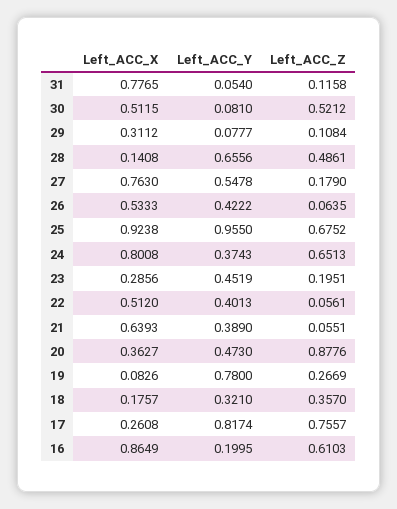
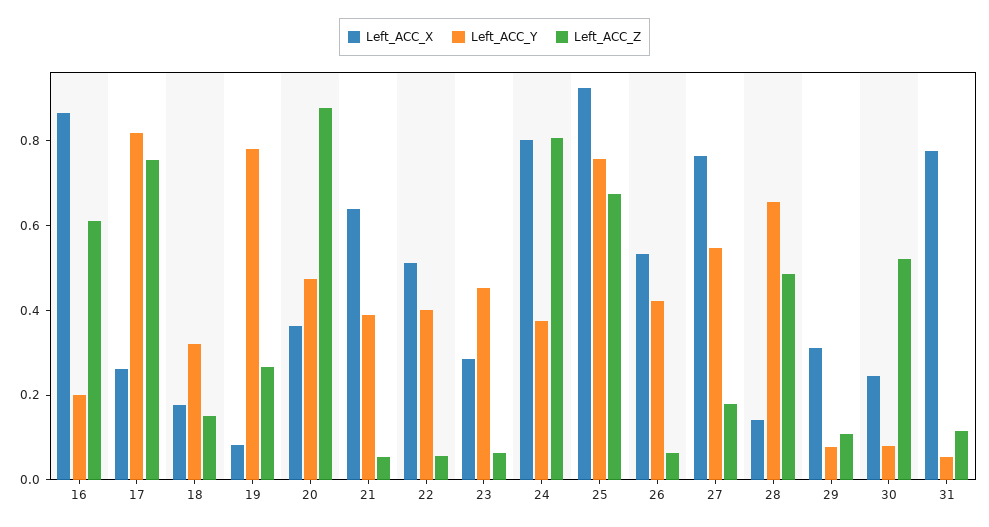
Left_ACC_X, 30: 0.5115 -> 0.25
Left_ACC_Y, 25: 0.955 -> 0.75
Left_ACC_Z, 24: 0.6513 -> 0.8
Left_ACC_Z, 23: 0.1951 -> 0.05
Left_ACC_Z, 18: 0.357 -> 0.15

